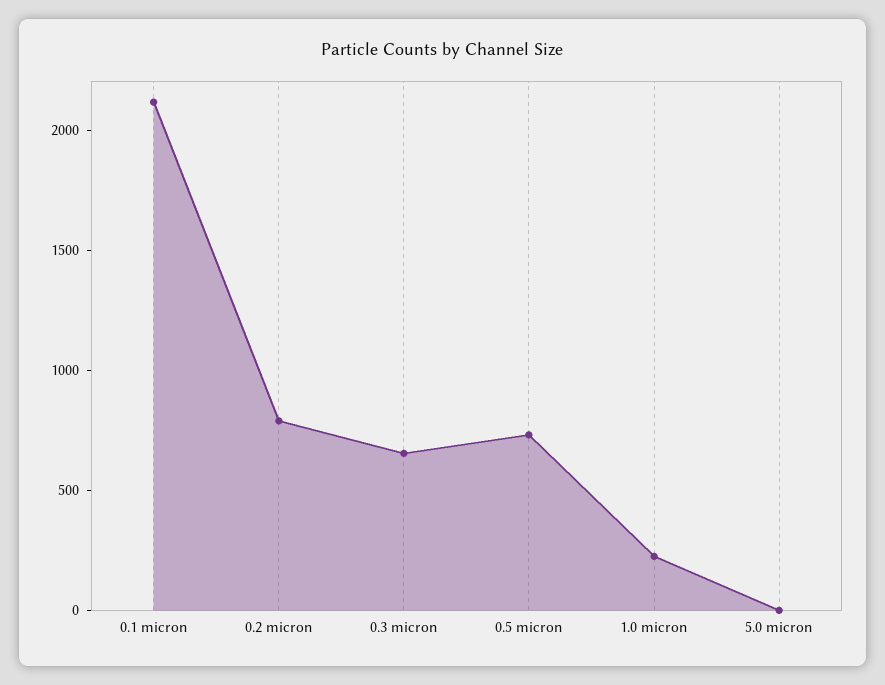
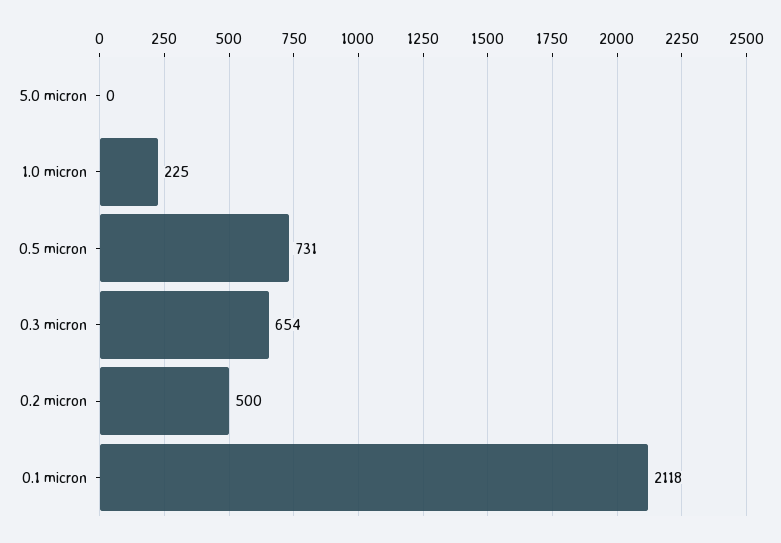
0.2 micron: 800 -> 500

